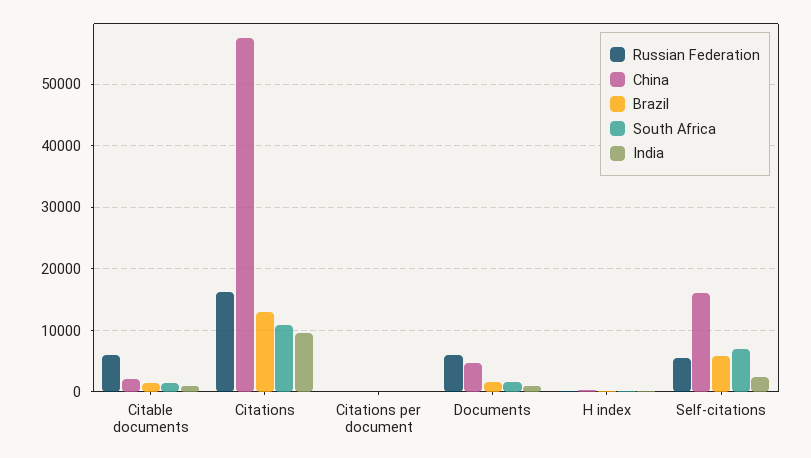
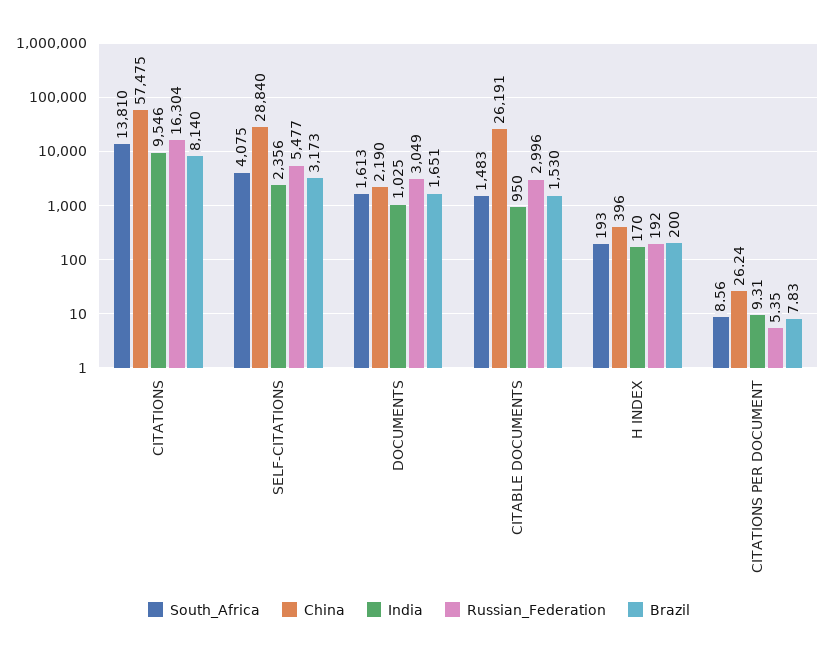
Russian Federation, Citable documents: 6000 -> 2996
China, Citable documents: 2000 -> 26191
Brazil, Citations: 13000 -> 8140
South Africa, Citations: 11000 -> 13810
Russian Federation, Documents: 6000 -> 3049
China, Documents: 5000 -> 2190
China, Self-citations: 16000 -> 28840
Brazil, Self-citations: 6000 -> 3173
South Africa, Self-citations: 7000 -> 4075

